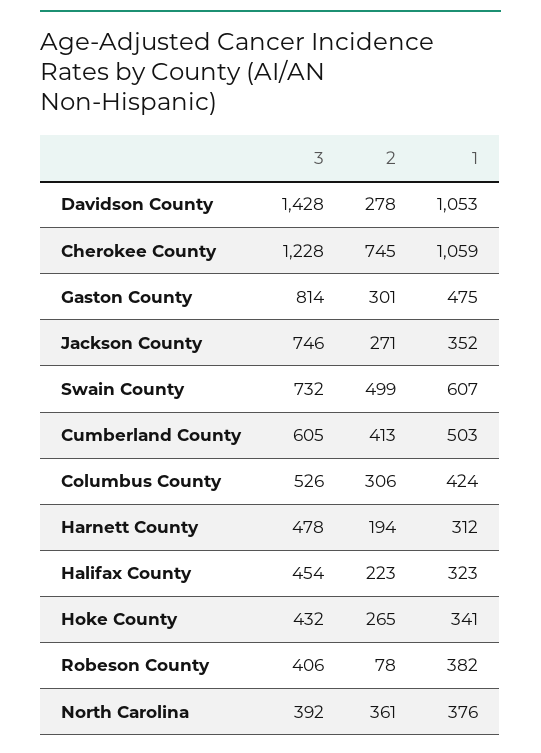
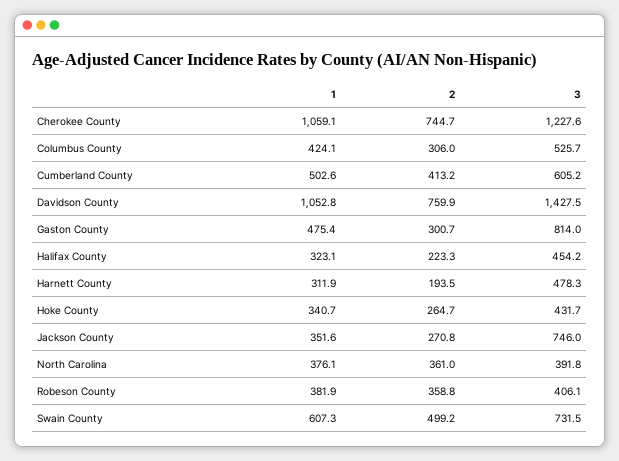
2, Davidson County: 278 -> 759.9
2, Robeson County: 78 -> 358.8

